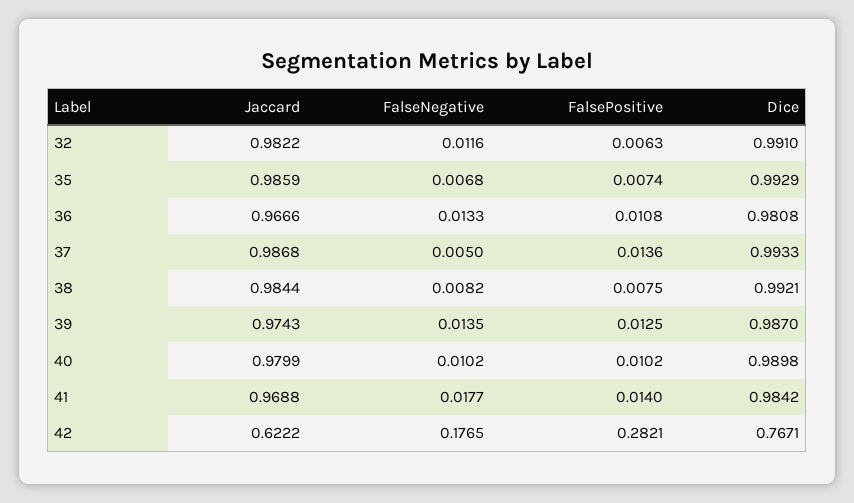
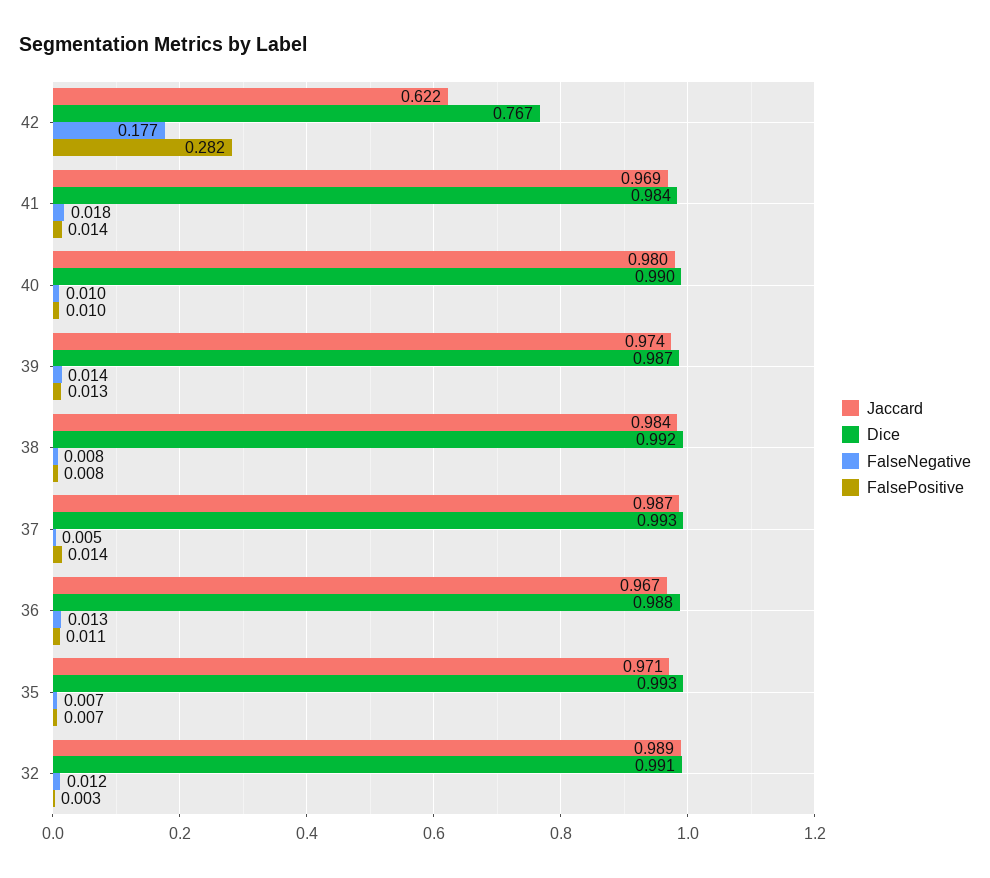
Jaccard, 32: 0.9822 -> 0.989
FalsePositive, 32: 0.0063 -> 0.003
Jaccard, 35: 0.9859 -> 0.971
Dice, 36: 0.9808 -> 0.988

